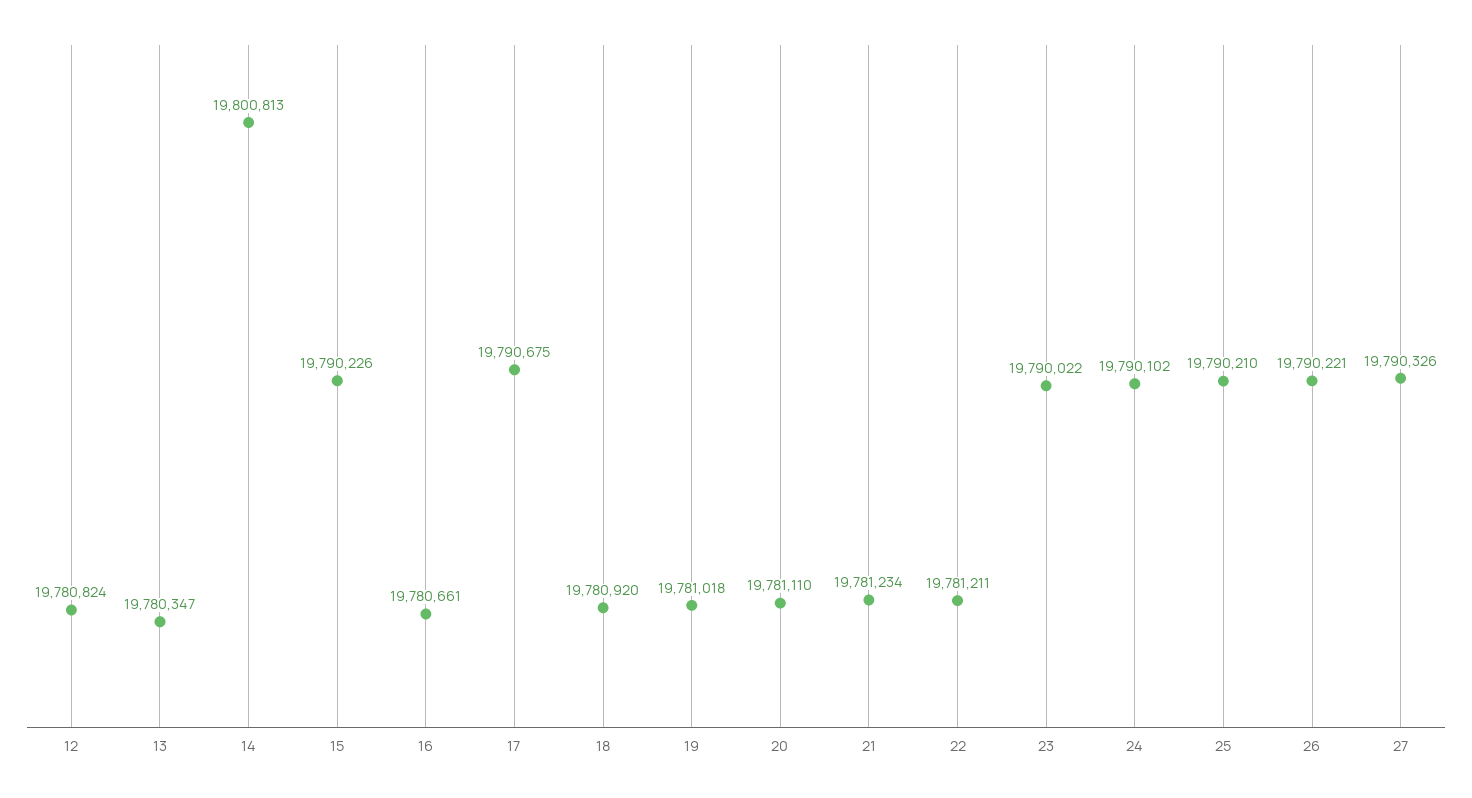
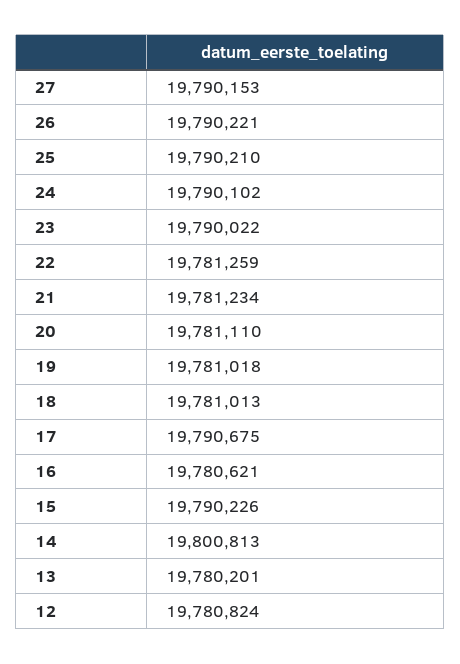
13: 19780347 -> 19780201
16: 19780661 -> 19780621
18: 19780920 -> 19781013
22: 19781211 -> 19781259
27: 19790326 -> 19790153

